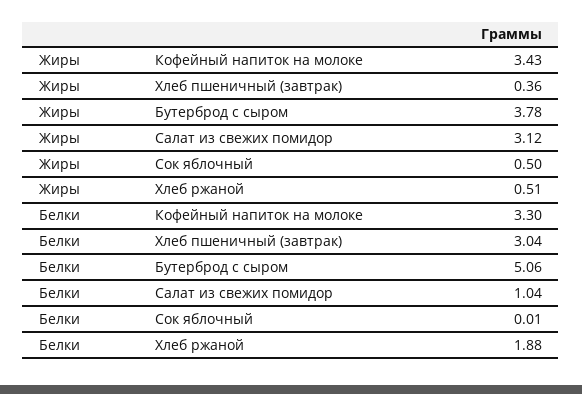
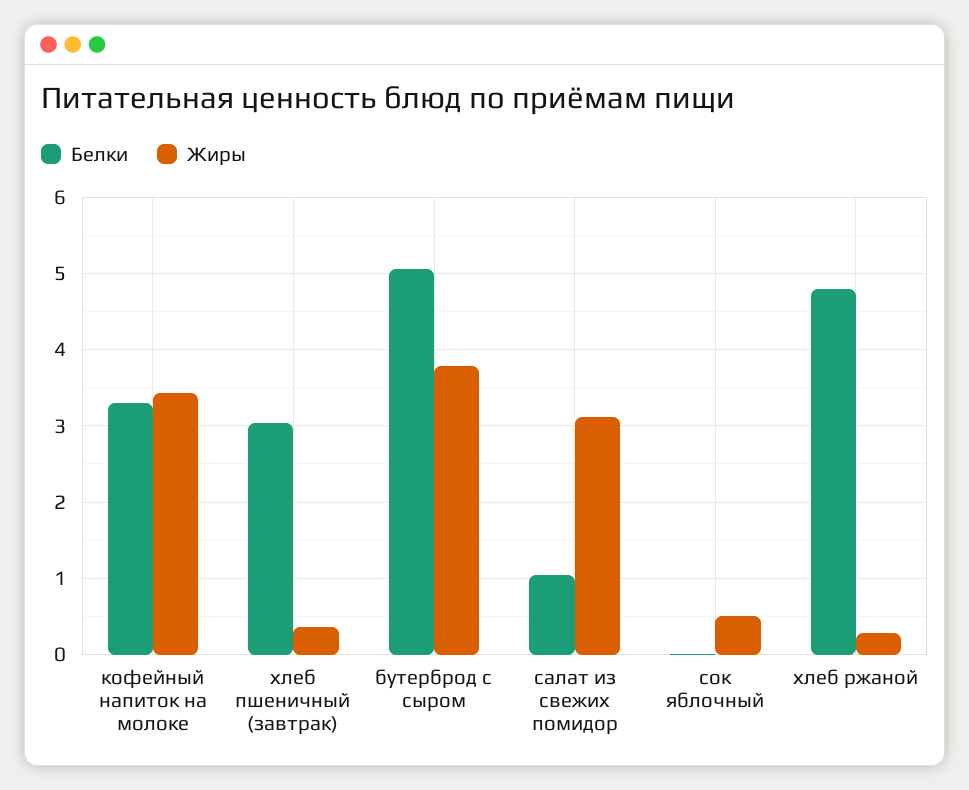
Жиры, Хлеб ржаной: 0.51 -> 0.3
Белки, Хлеб ржаной: 1.88 -> 4.8

